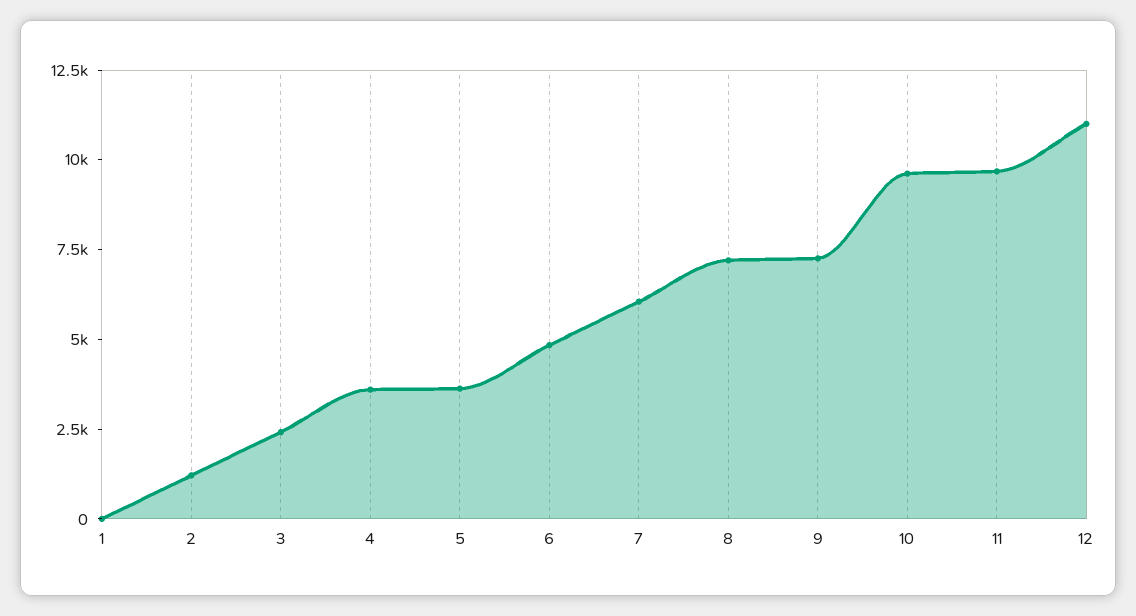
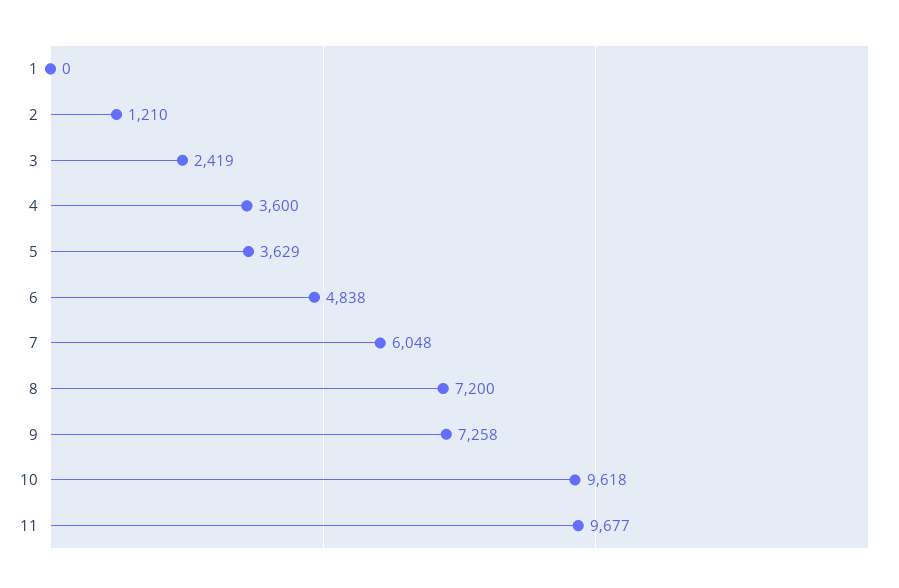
12: 11000 -> none

